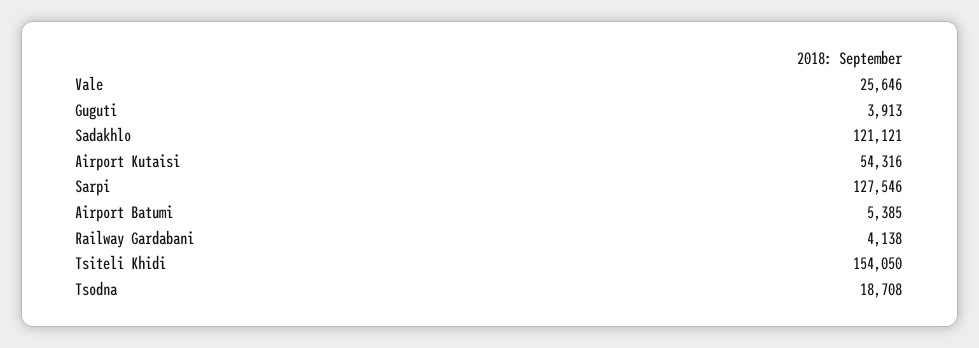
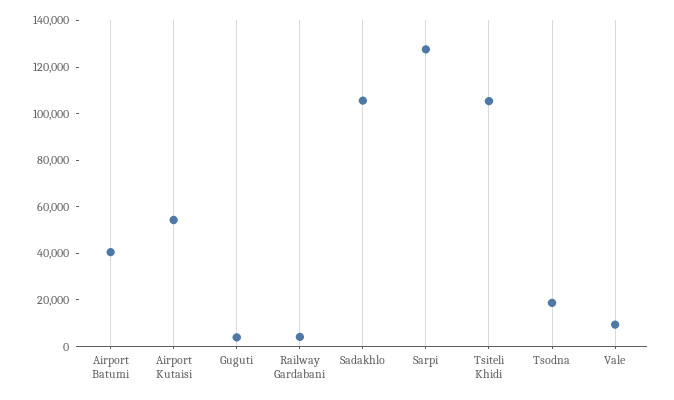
Vale: 25646 -> 10000
Sadakhlo: 121121 -> 105000
Airport Batumi: 5385 -> 40000
Tsiteli Khidi: 154050 -> 105000

